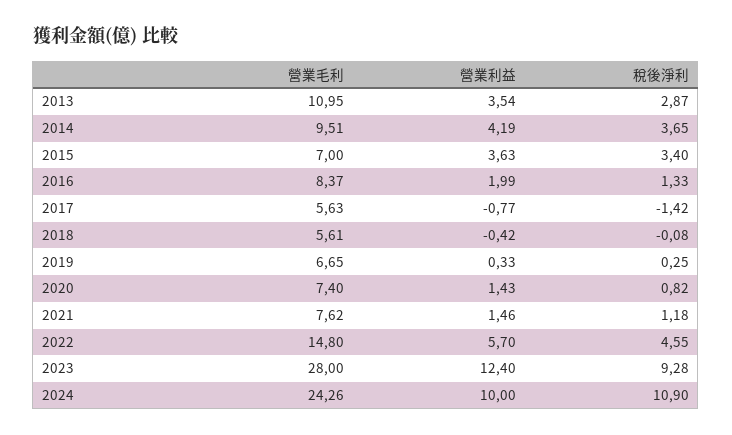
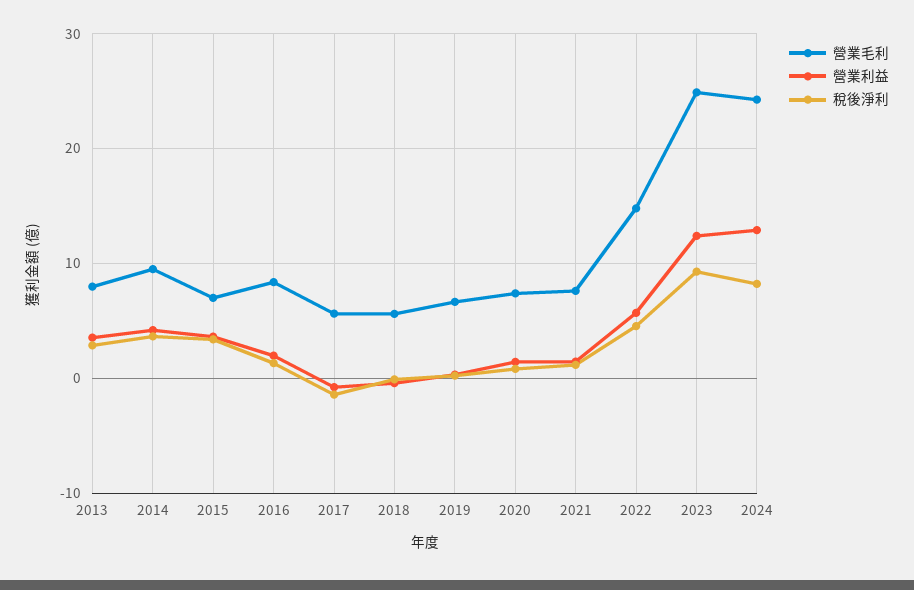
營業毛利, 2013: 10.95 -> 8
營業毛利, 2023: 28 -> 25
營業利益, 2024: 10 -> 13
稅後淨利, 2024: 10.9 -> 8

